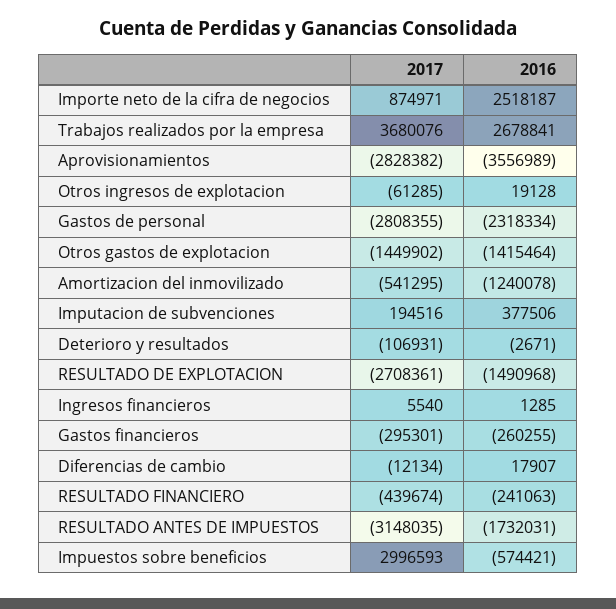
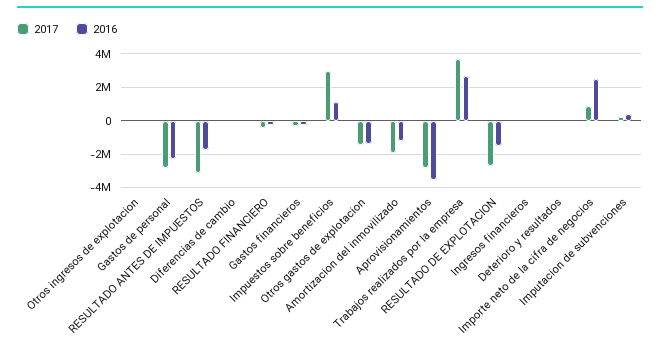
2017, Amortizacion del inmovilizado: -541295 -> -2000000
2016, Impuestos sobre beneficios: -574421 -> 1000000

